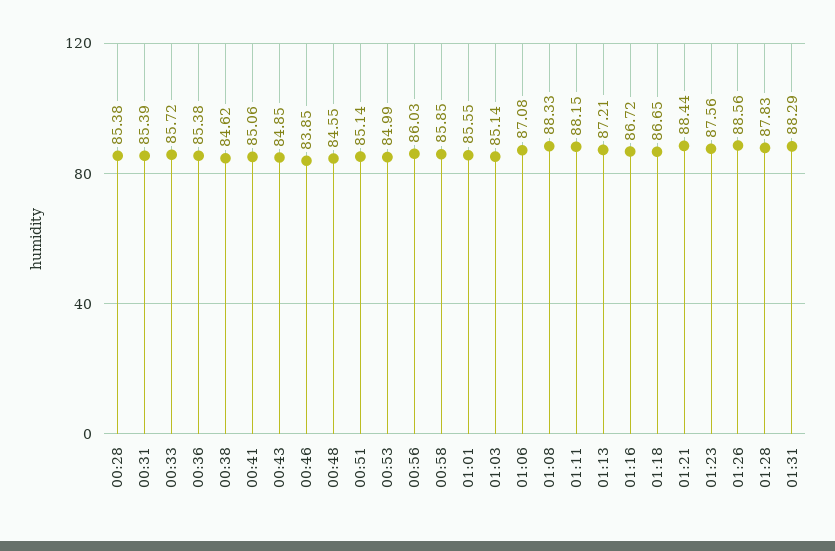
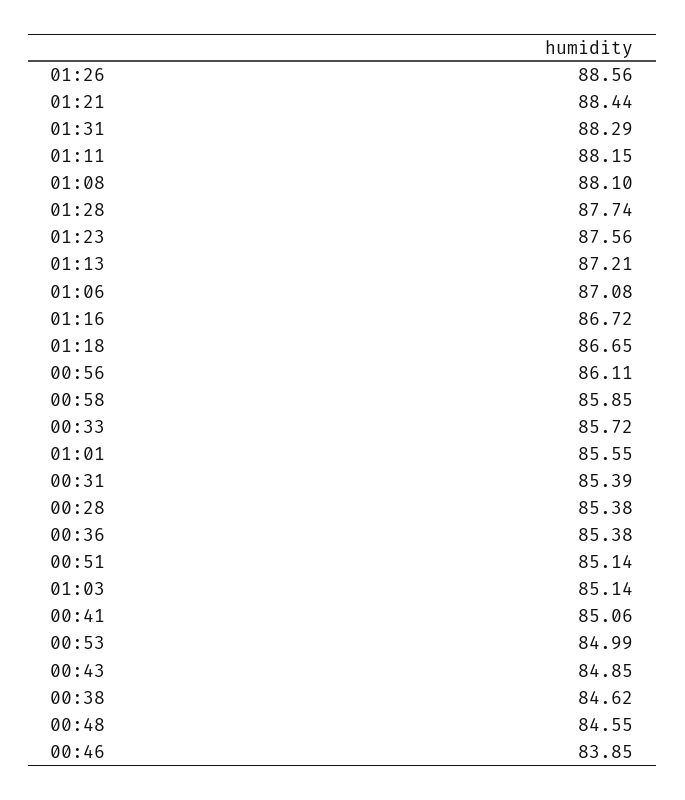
00:56: 86.03 -> 86.11
01:08: 88.33 -> 88.1
01:28: 87.83 -> 87.74

